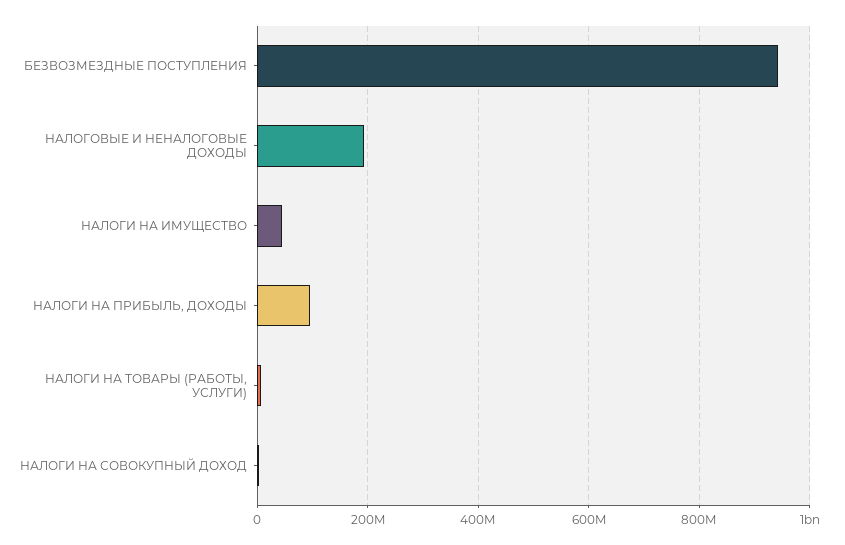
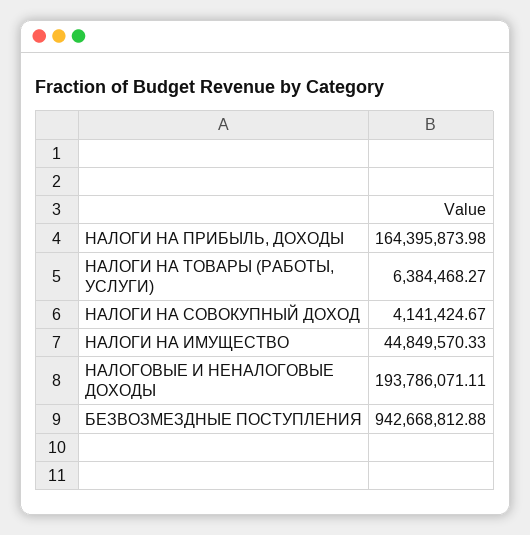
НАЛОГИ НА ПРИБЫЛЬ, ДОХОДЫ: 100000000 -> 164395873.98

